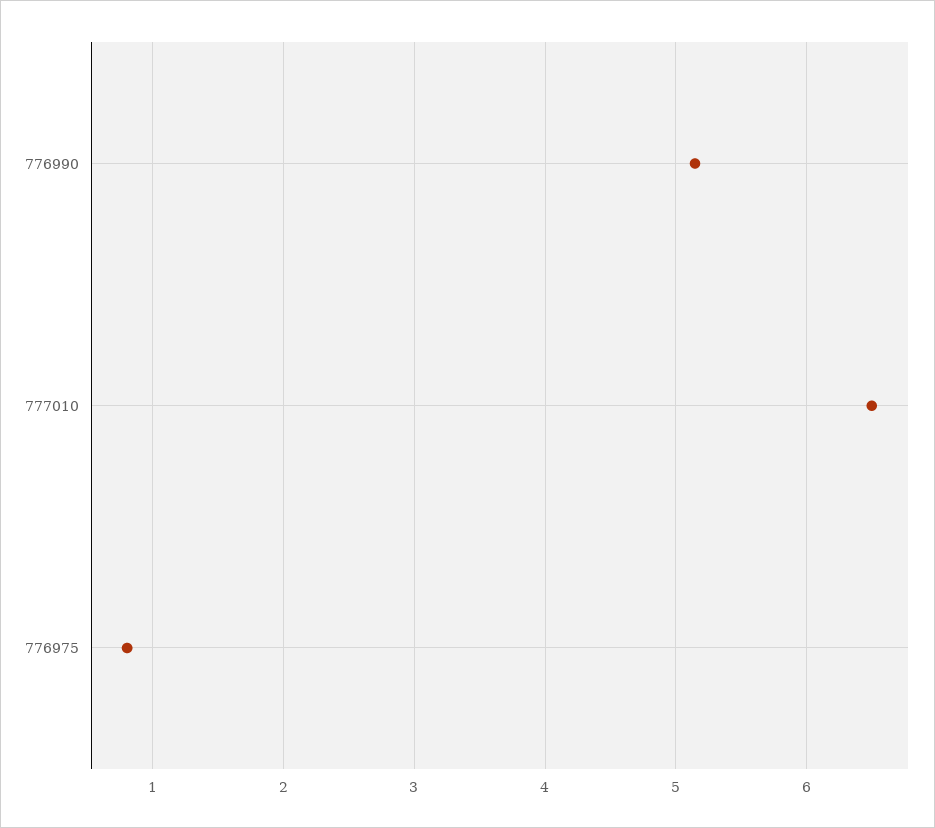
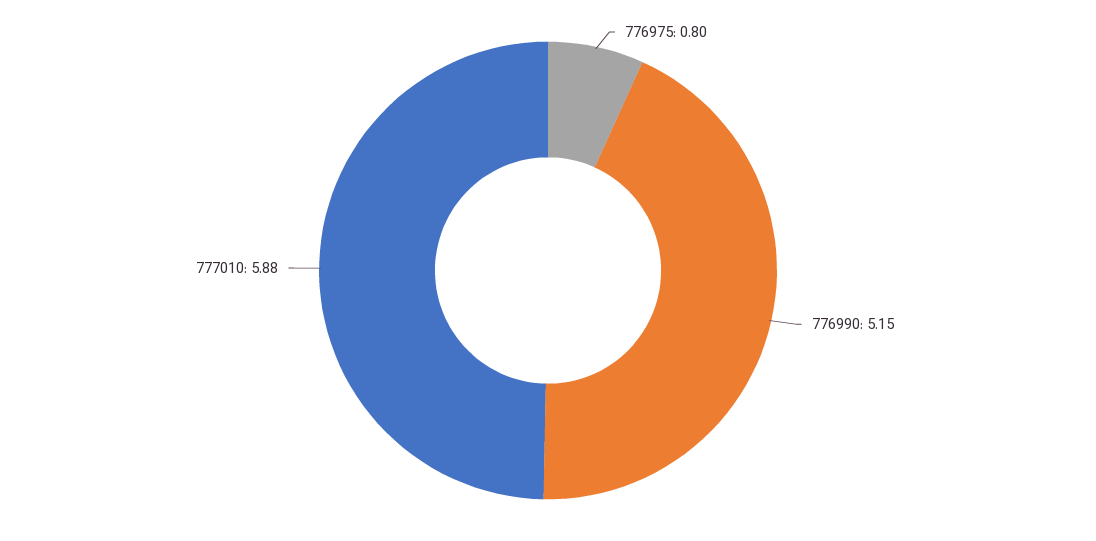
777010: 6.5 -> 5.88

